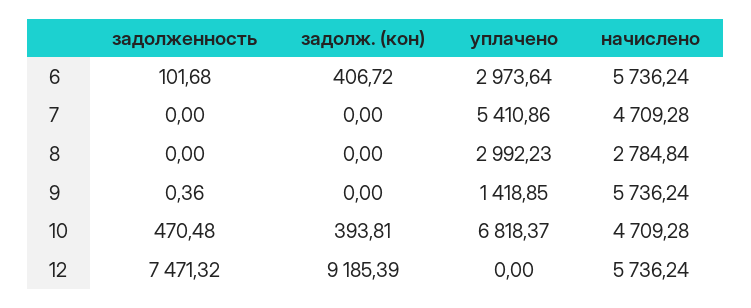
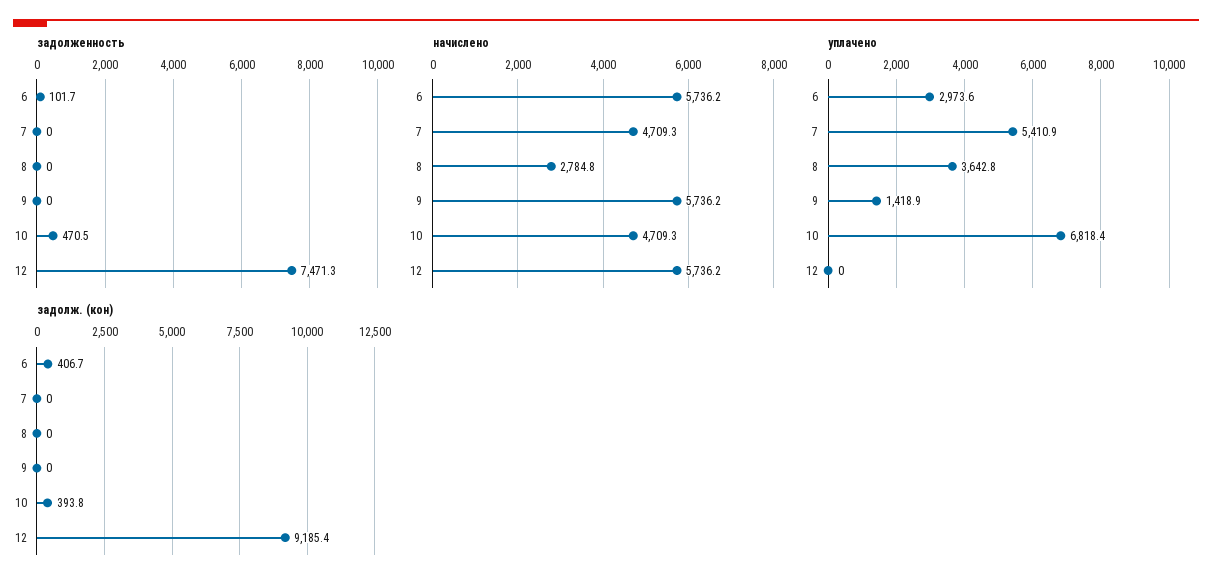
уплачено, 8: 2992.23 -> 3642.8
задолженность, 9: 0.36 -> 0

